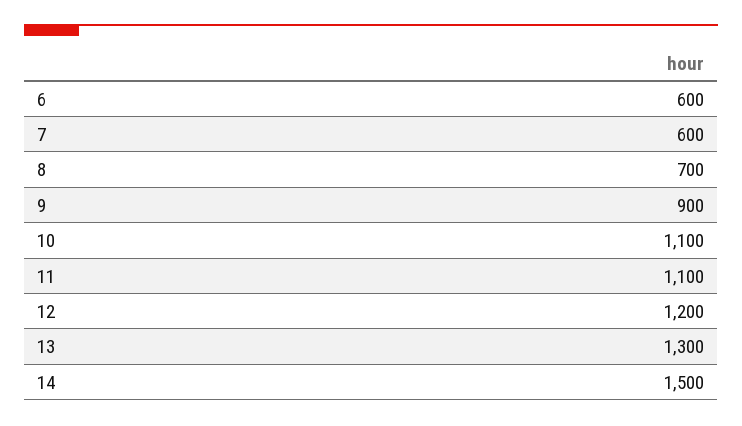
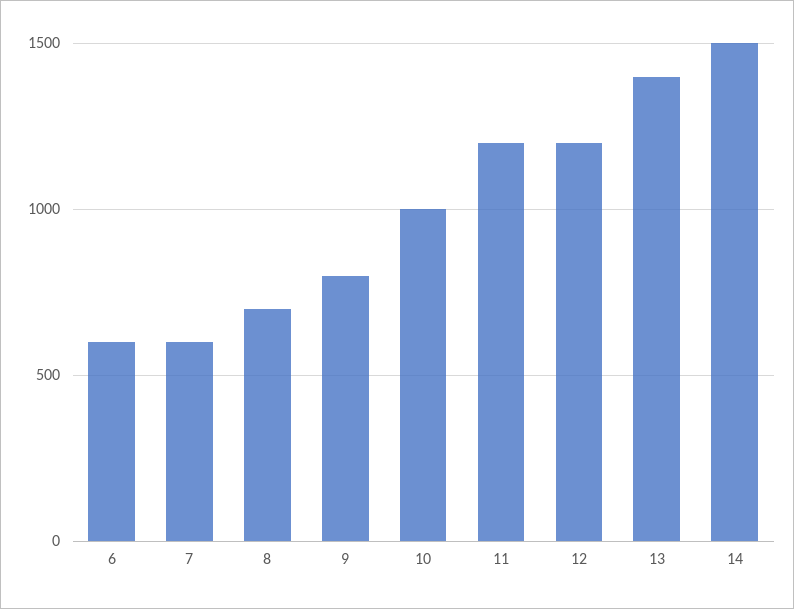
9: 900 -> 800
10: 1100 -> 1000
11: 1100 -> 1200
13: 1300 -> 1400

